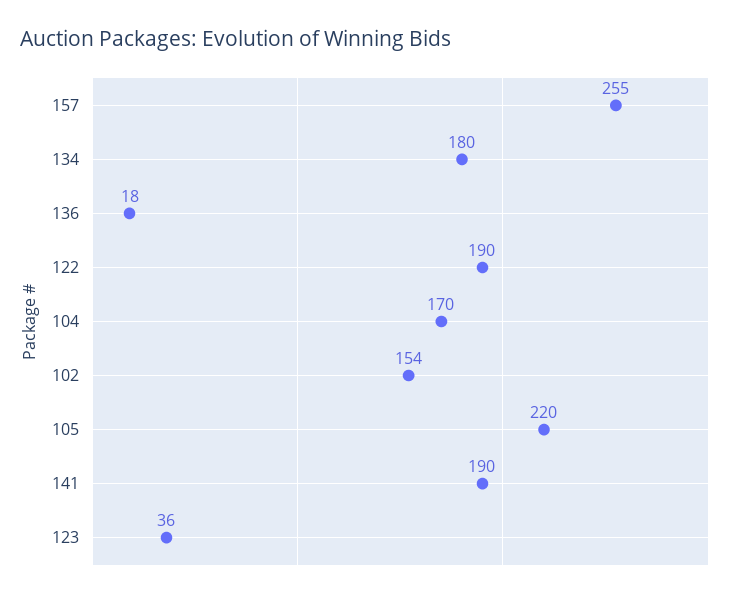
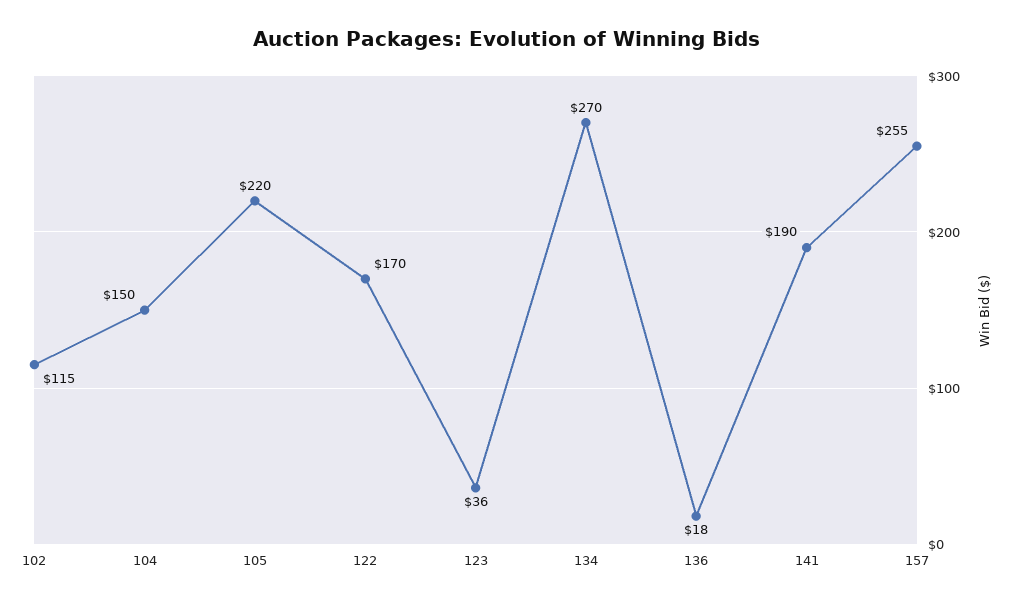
134: 180 -> 270
122: 190 -> 170
104: 170 -> 150
102: 154 -> 115

